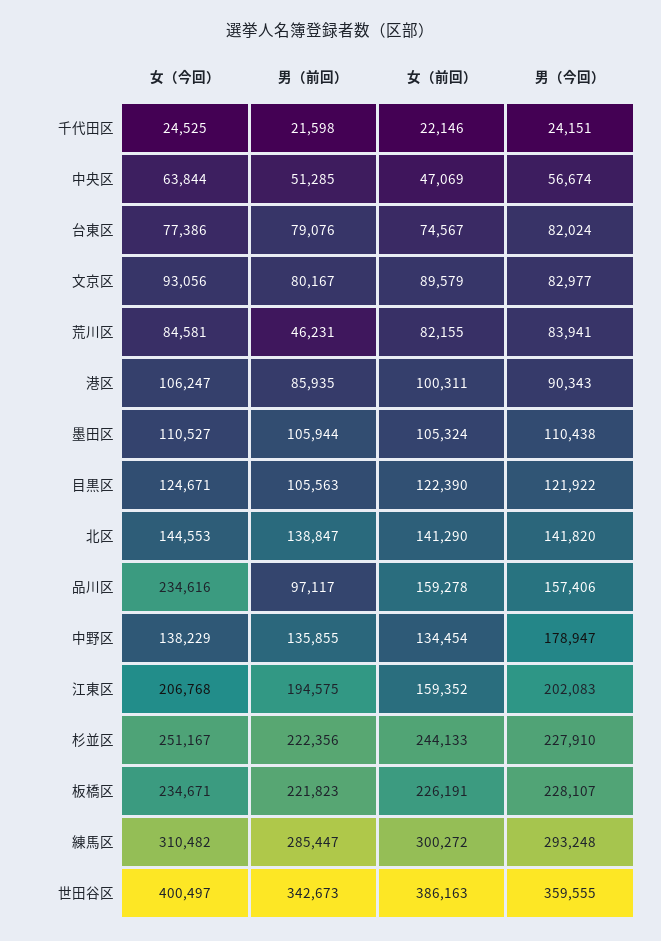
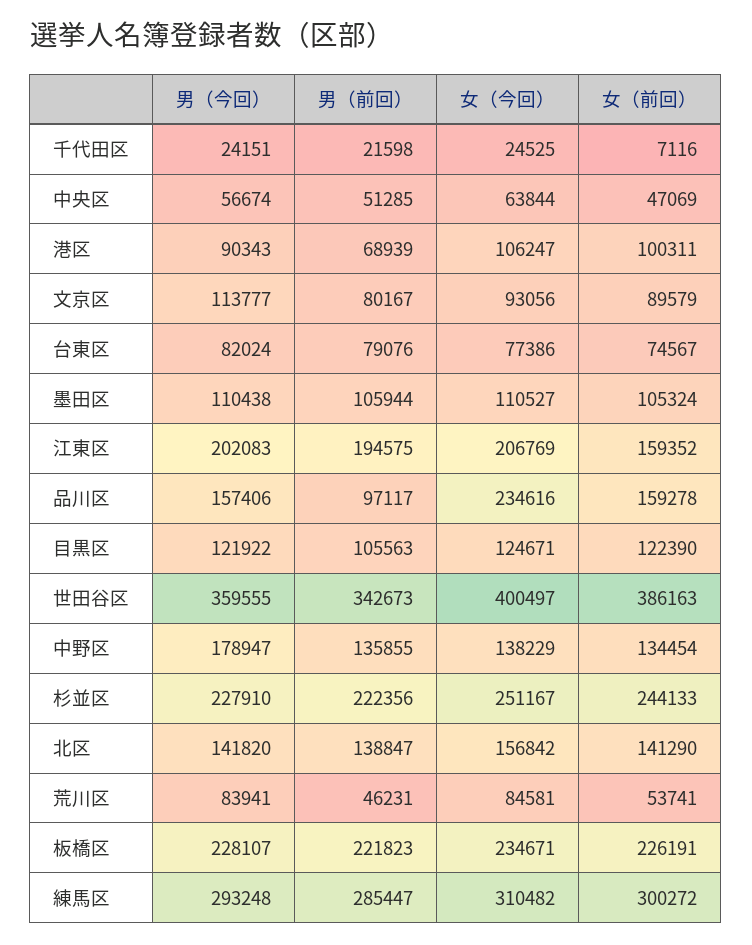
女（前回）, 千代田区: 22146 -> 7116
男（今回）, 文京区: 82977 -> 113777
女（前回）, 荒川区: 82155 -> 53741
男（前回）, 港区: 85935 -> 68939
女（今回）, 北区: 144553 -> 156842
女（今回）, 江東区: 206768 -> 206769

